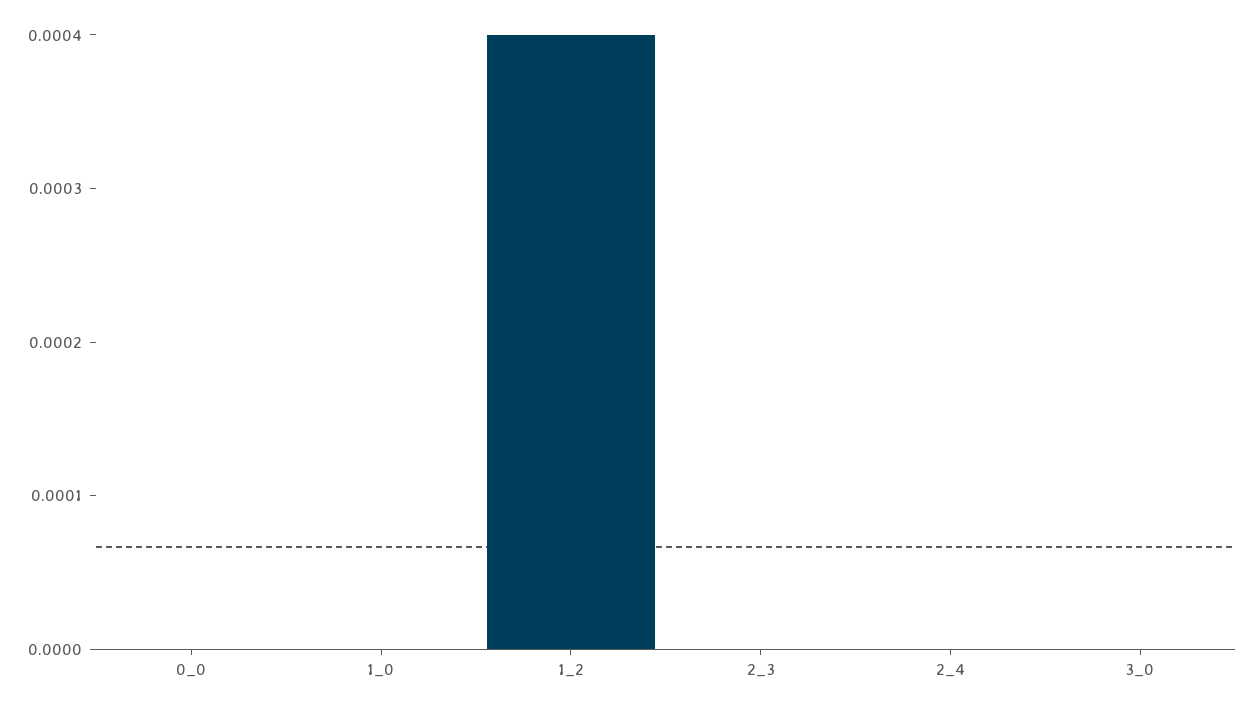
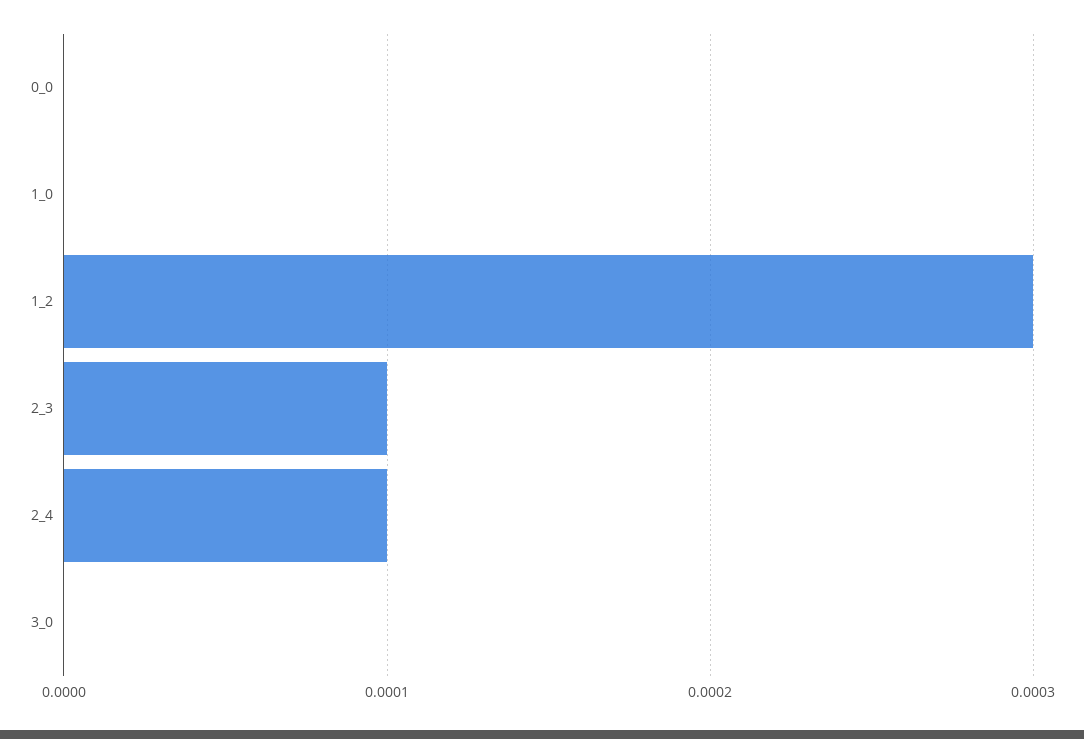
1_2: 0.0004 -> 0.0003
2_3: 0 -> 0.0001
2_4: 0 -> 0.0001

